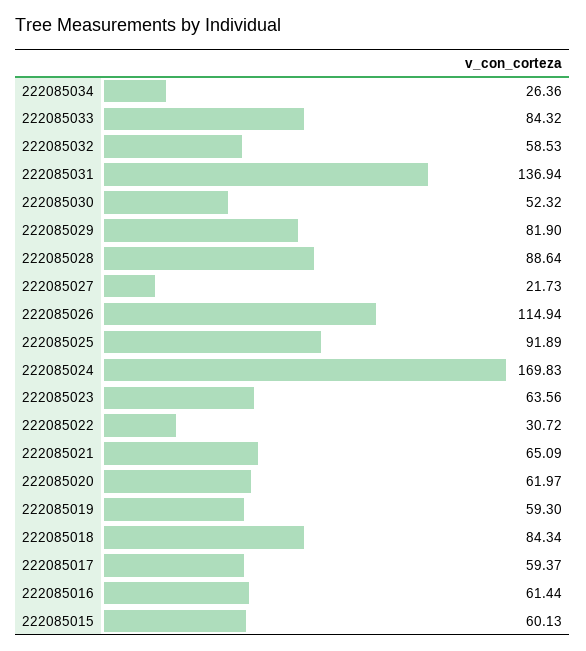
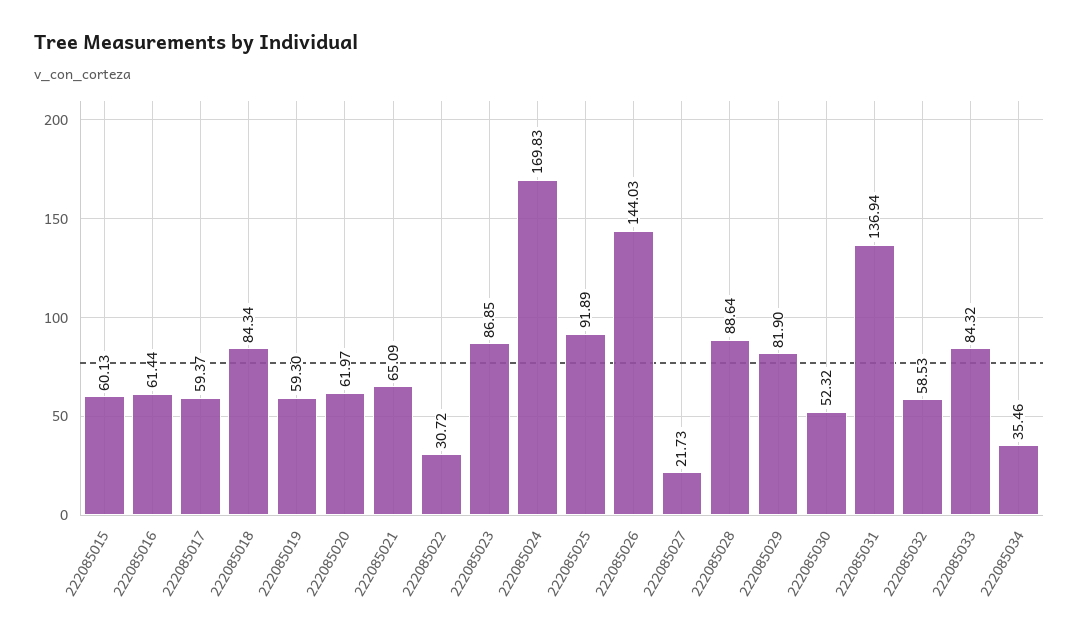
222085034: 26.36 -> 35.46
222085026: 114.94 -> 144.03
222085023: 63.56 -> 86.85

